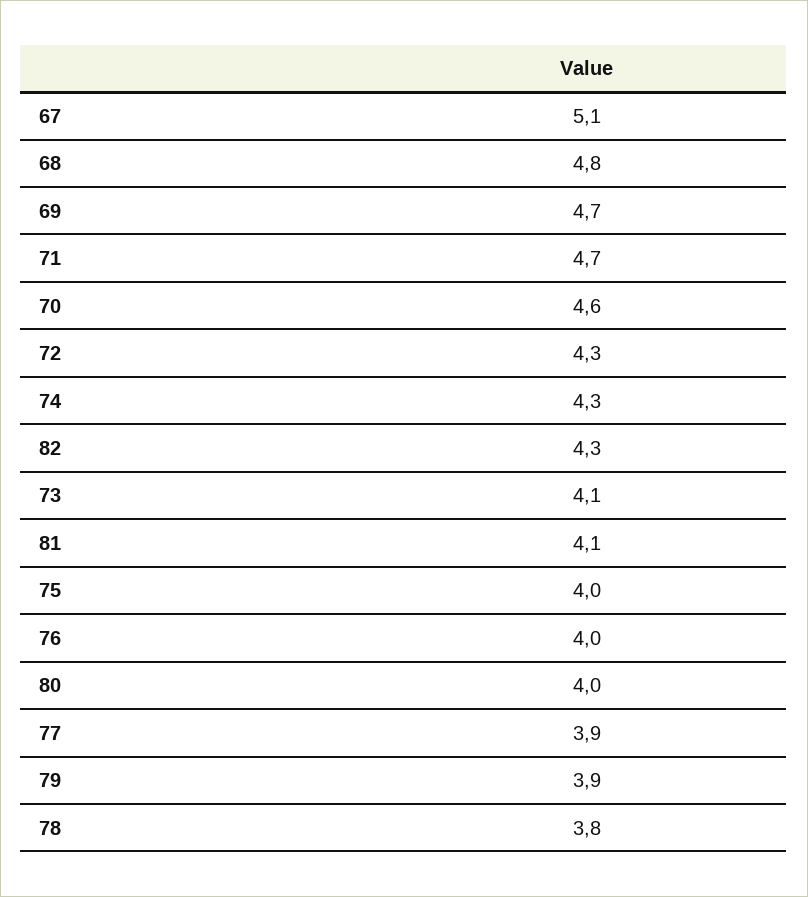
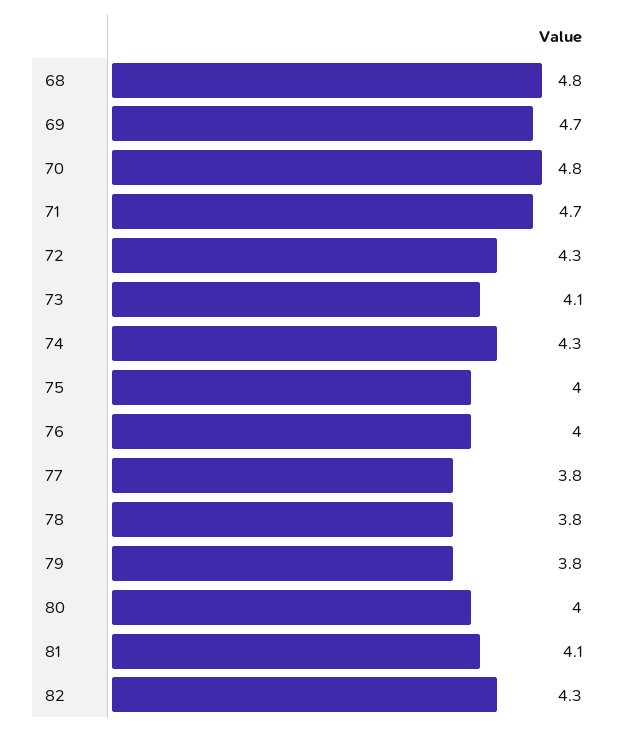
67: 5.1 -> none
70: 4.6 -> 4.8
77: 3.9 -> 3.8
79: 3.9 -> 3.8

